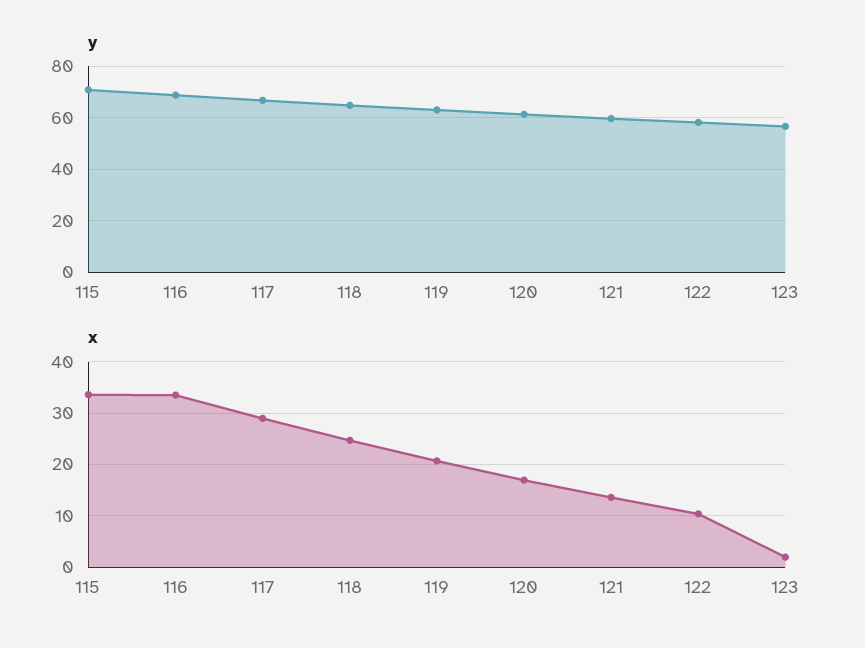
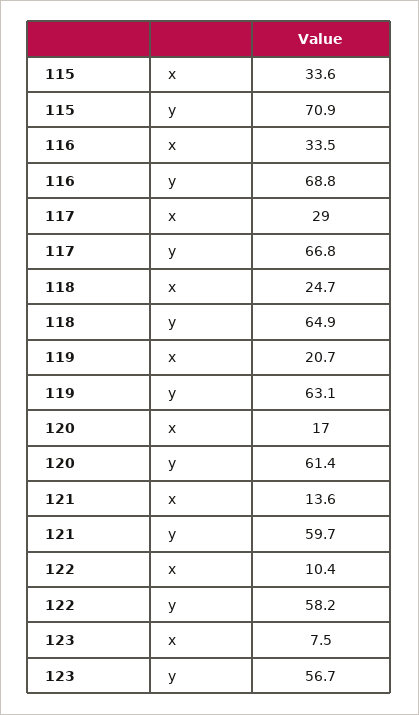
x, 123: 2 -> 7.5

